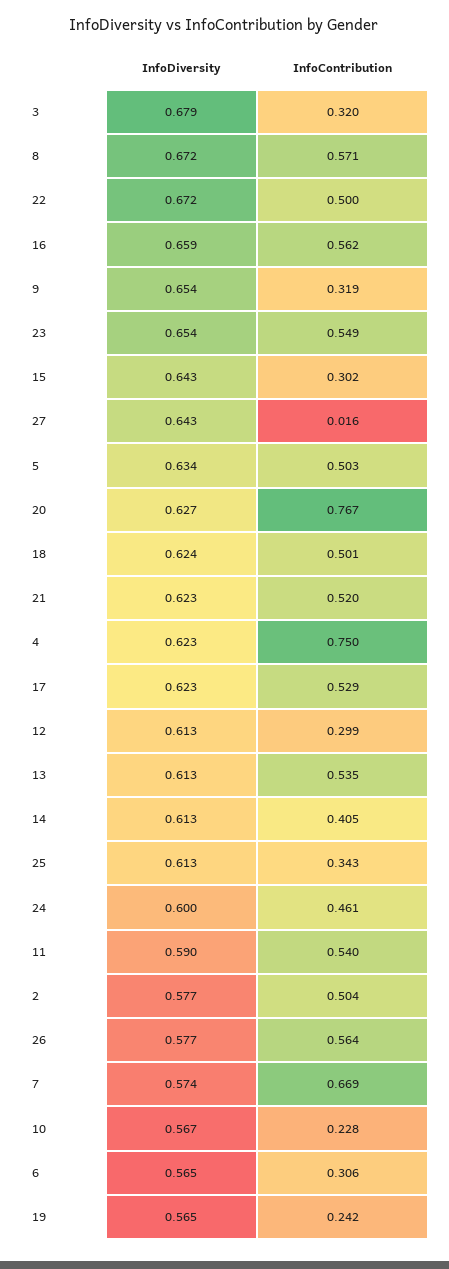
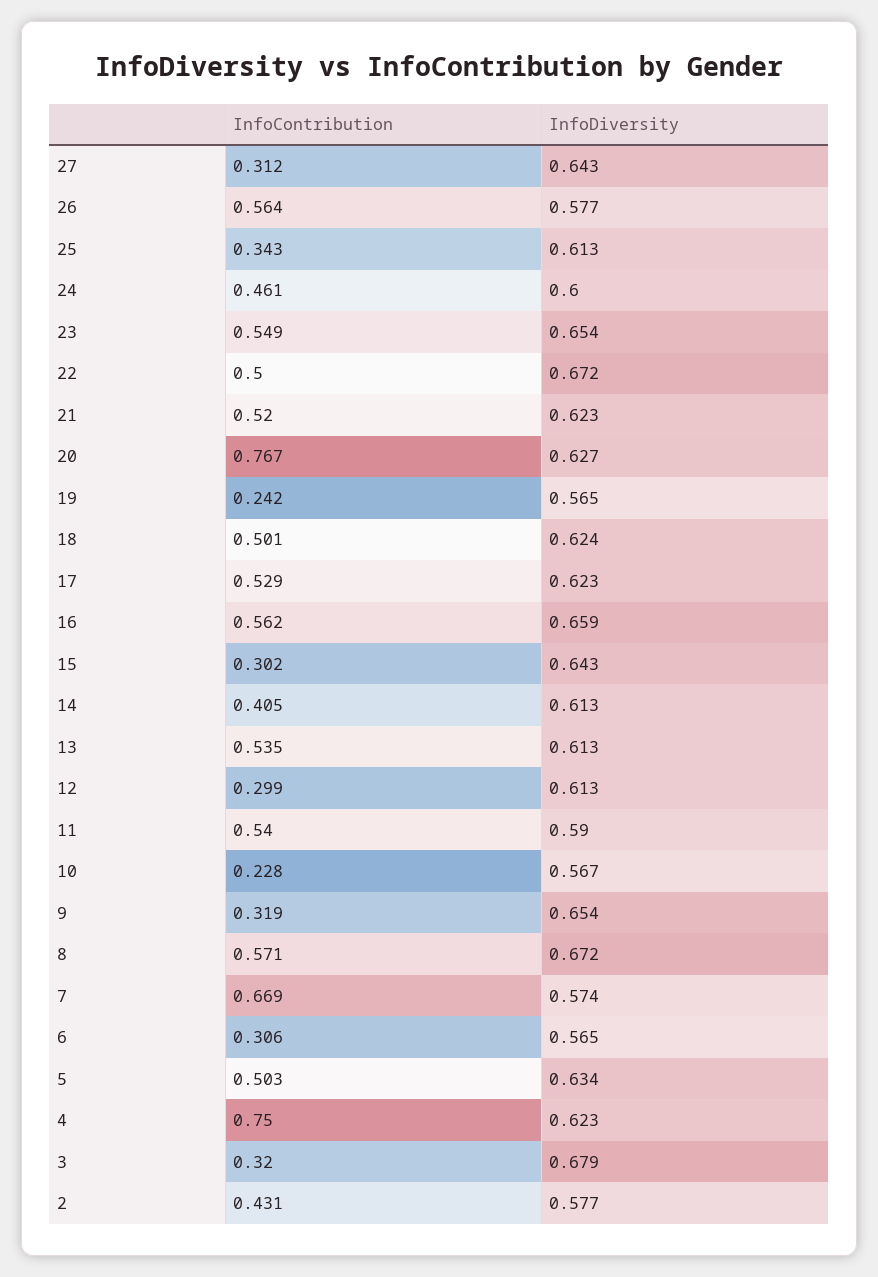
InfoContribution, 27: 0.016 -> 0.312
InfoContribution, 2: 0.504 -> 0.431

